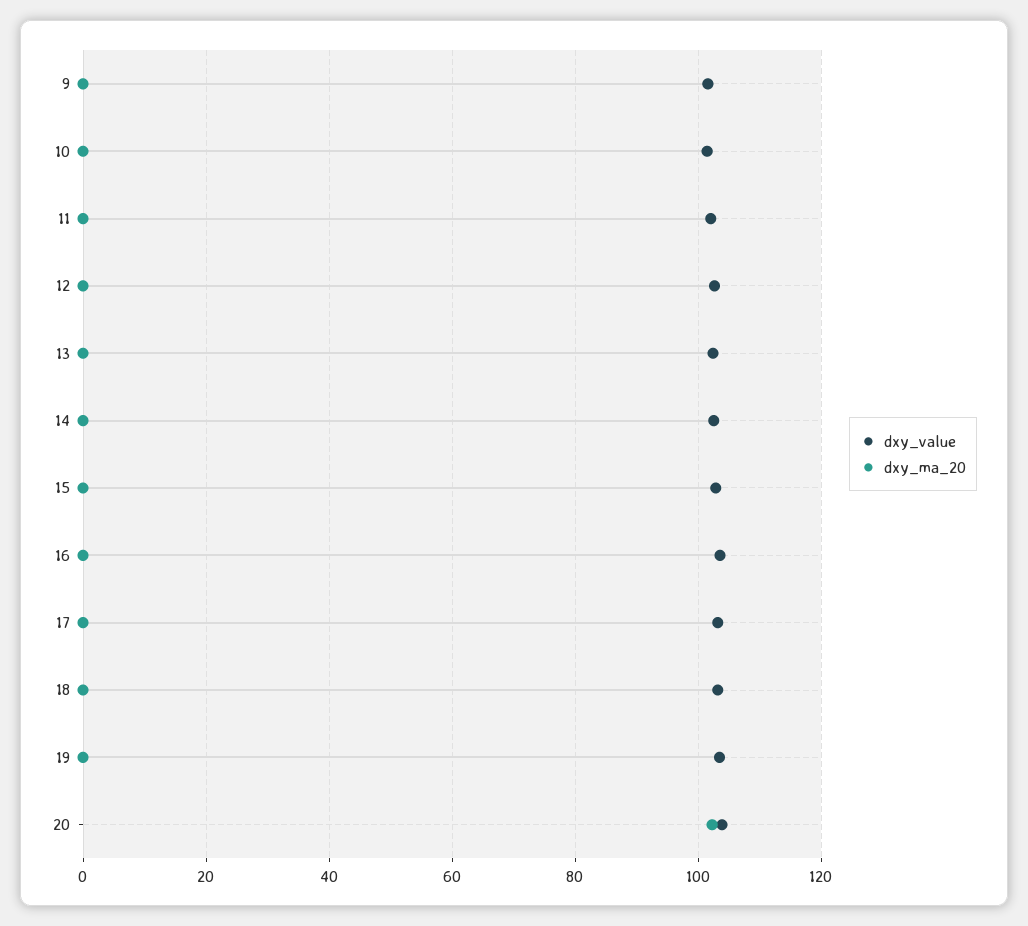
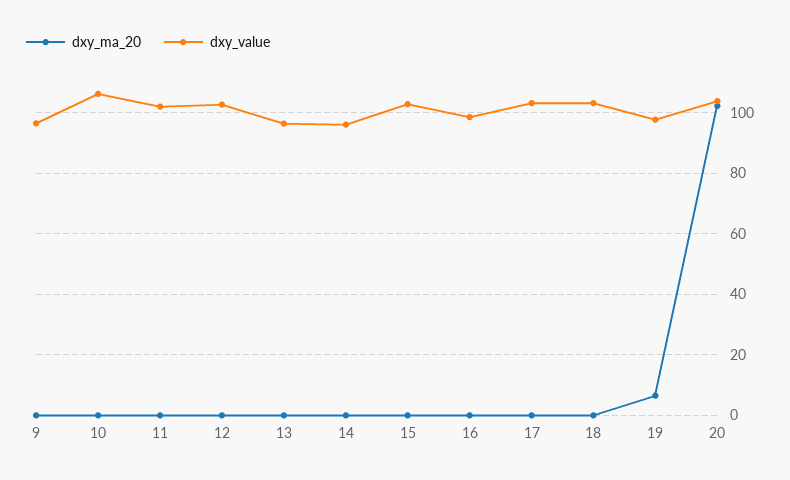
dxy_value, 9: 102 -> 96
dxy_value, 10: 102 -> 106
dxy_value, 13: 102 -> 96
dxy_value, 14: 102 -> 96
dxy_value, 16: 104 -> 98
dxy_value, 19: 104 -> 98
dxy_ma_20, 19: 0 -> 6

